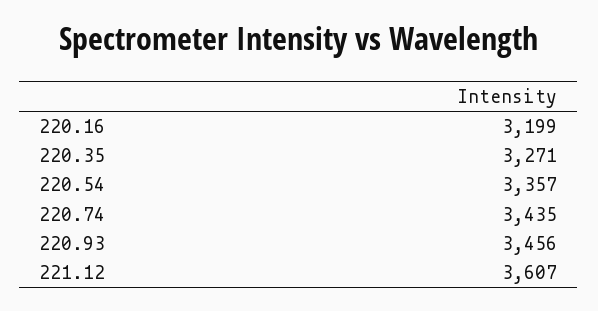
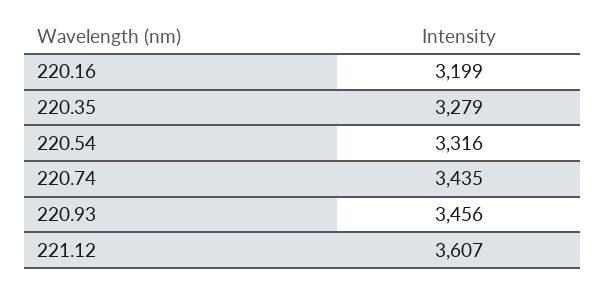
220.35: 3271 -> 3279
220.54: 3357 -> 3316

